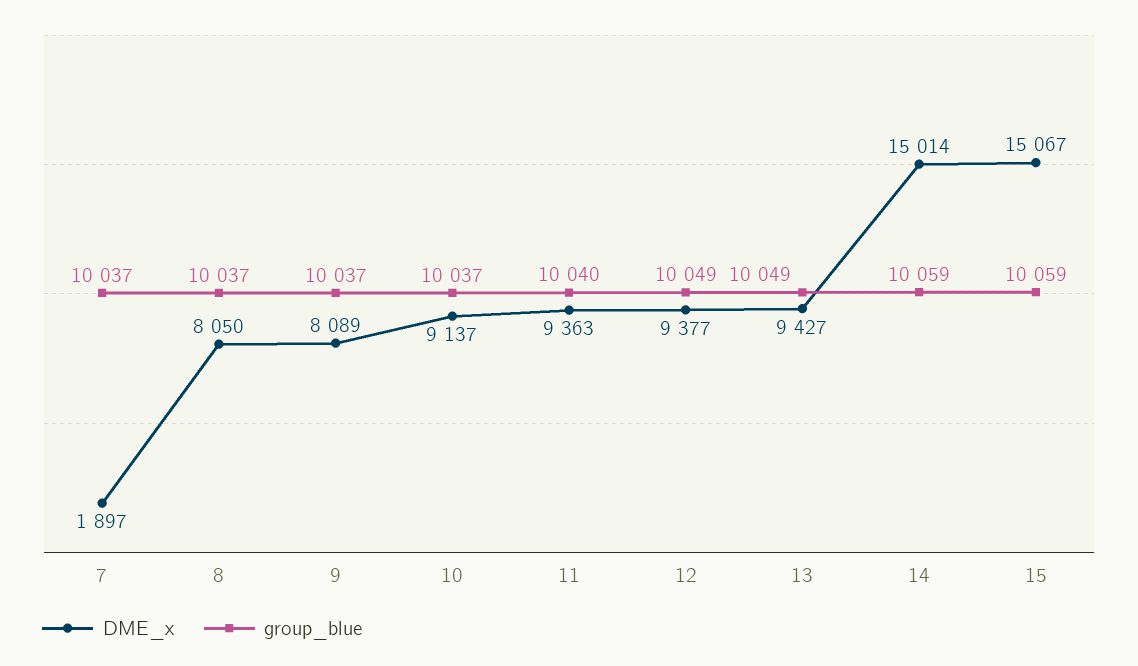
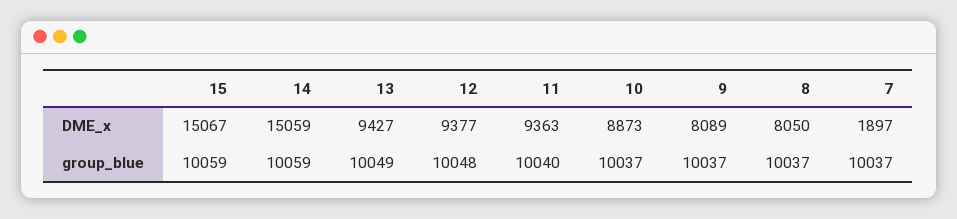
DME_x, 10: 9137 -> 8873
group_blue, 12: 10049 -> 10048
DME_x, 14: 15014 -> 15059

